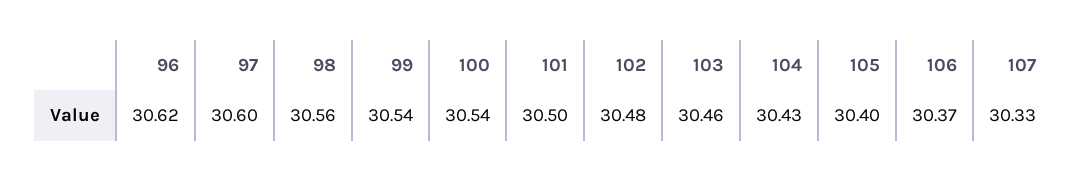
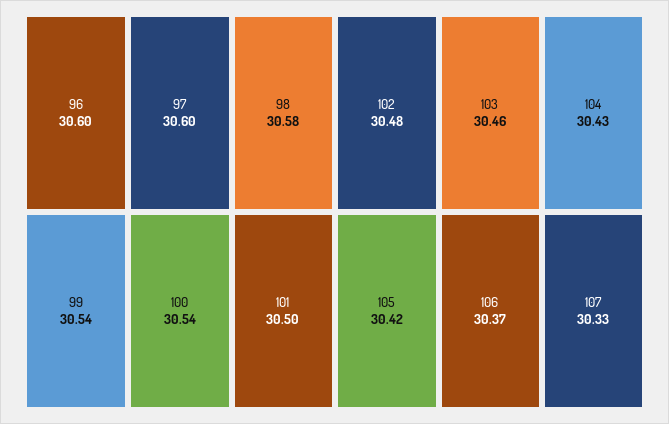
96: 30.62 -> 30.6
98: 30.56 -> 30.58
105: 30.4 -> 30.42

